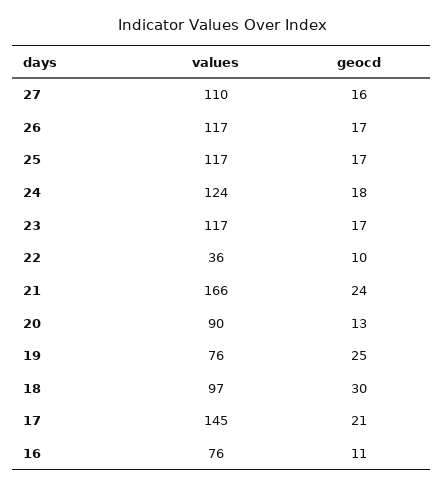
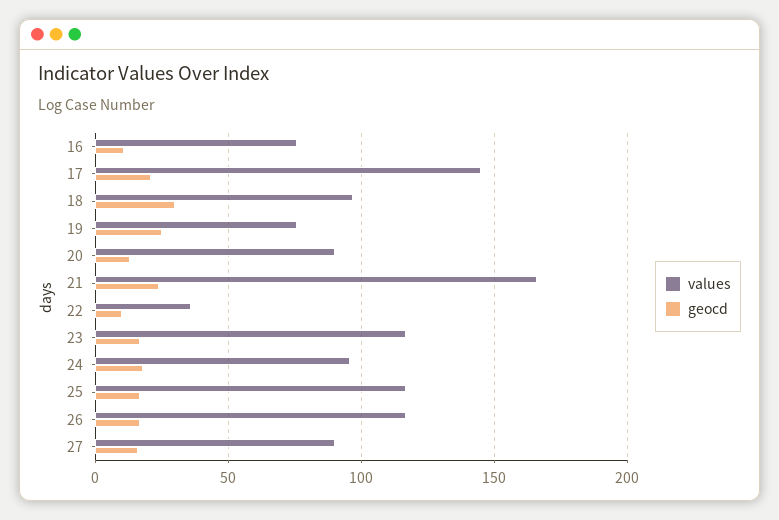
values, 27: 110 -> 90
values, 24: 124 -> 95

